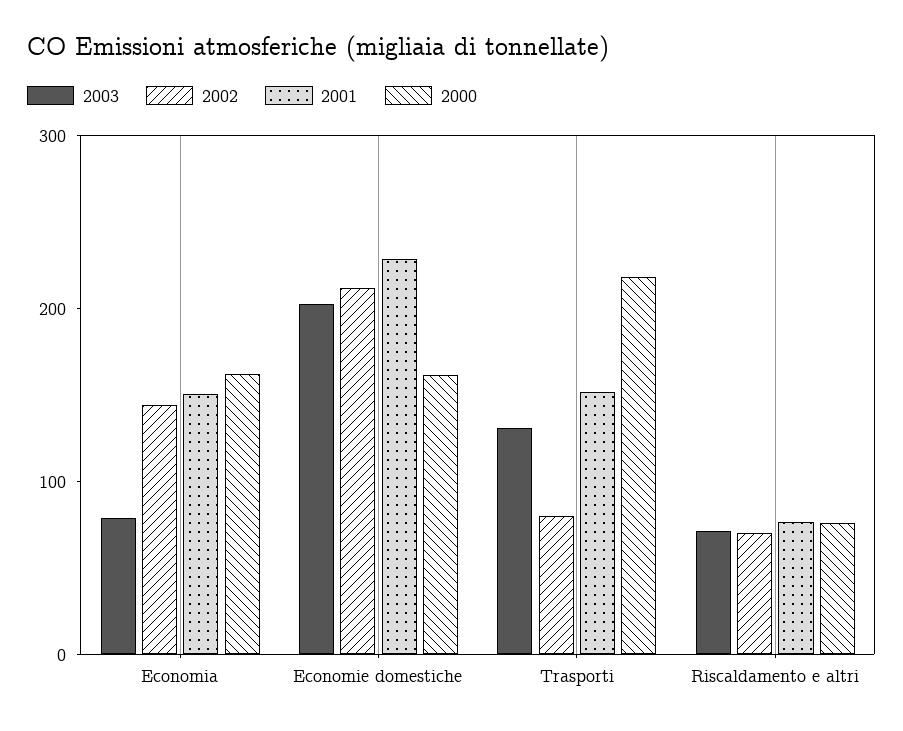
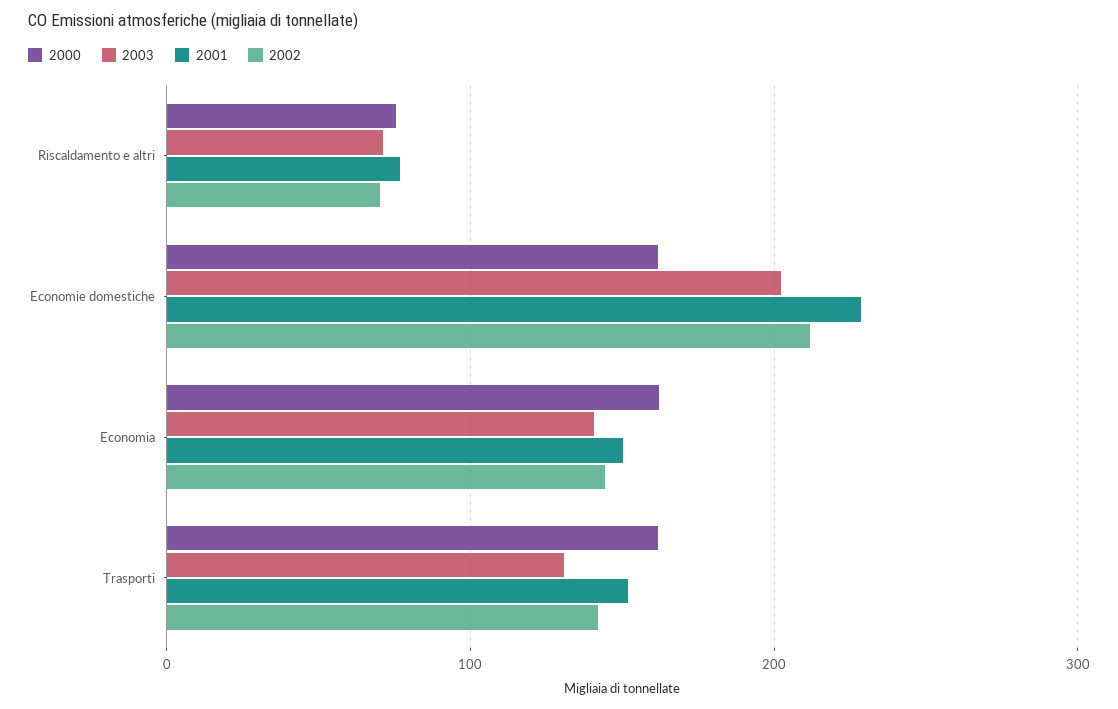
2003, Economia: 80 -> 140
2002, Trasporti: 80 -> 140
2000, Trasporti: 220 -> 160

